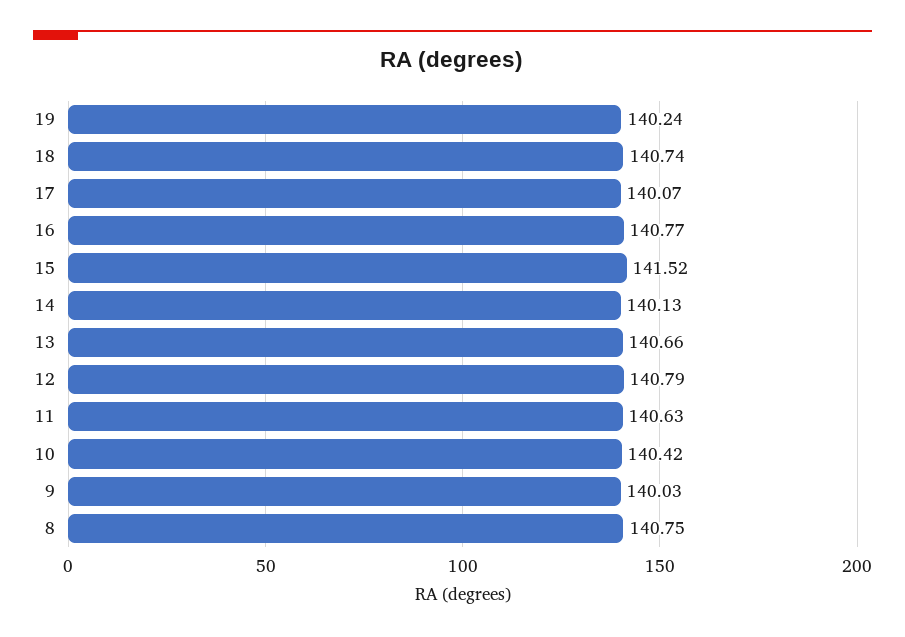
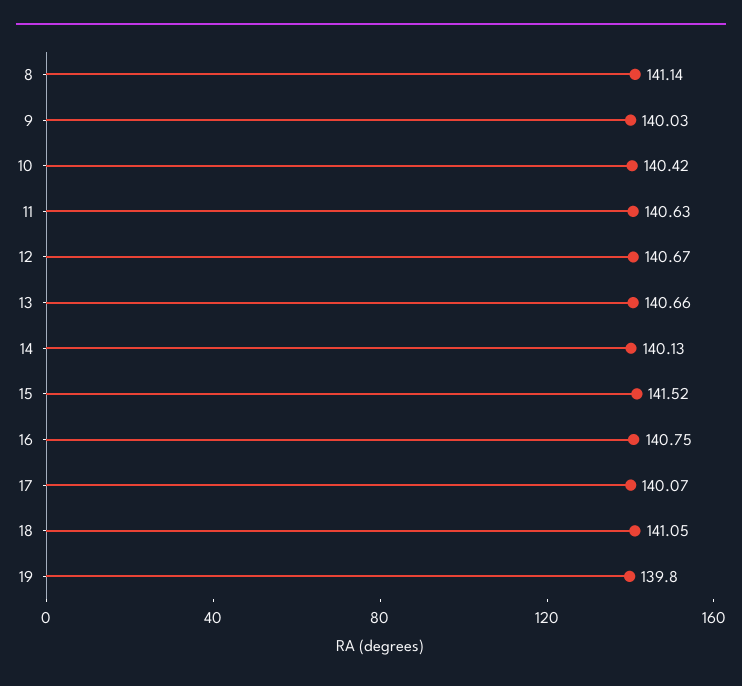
19: 140.24 -> 139.8
18: 140.74 -> 141.05
16: 140.77 -> 140.75
12: 140.79 -> 140.67
8: 140.75 -> 141.14

